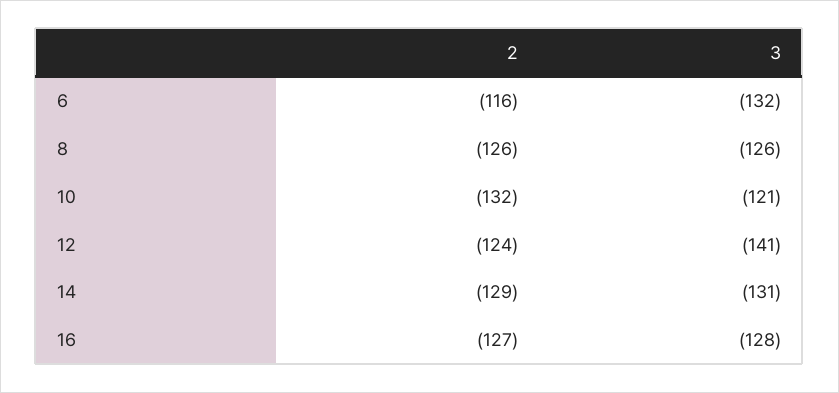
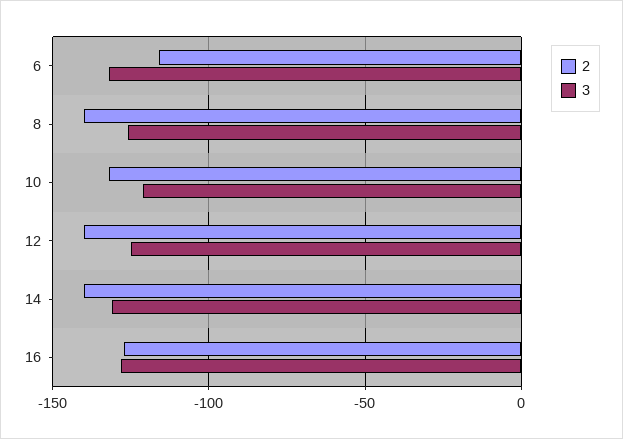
2, 8: -126 -> -140
2, 12: -124 -> -140
3, 12: -141 -> -125
2, 14: -129 -> -140

